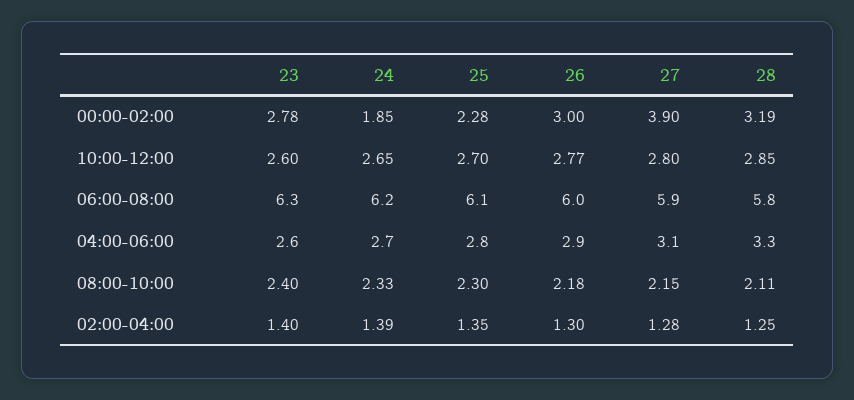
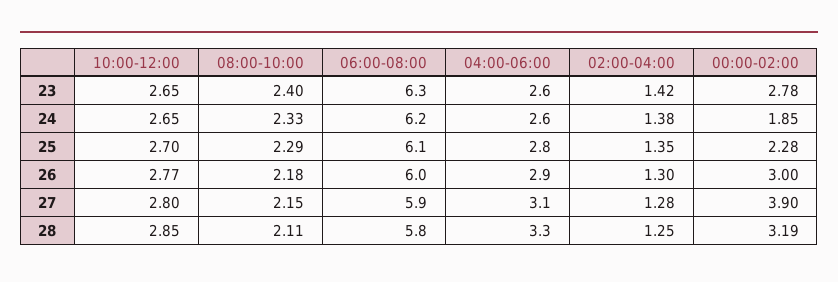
23, 10:00-12:00: 2.6 -> 2.65
24, 04:00-06:00: 2.7 -> 2.6
25, 08:00-10:00: 2.3 -> 2.29
23, 02:00-04:00: 1.4 -> 1.42
24, 02:00-04:00: 1.39 -> 1.38

